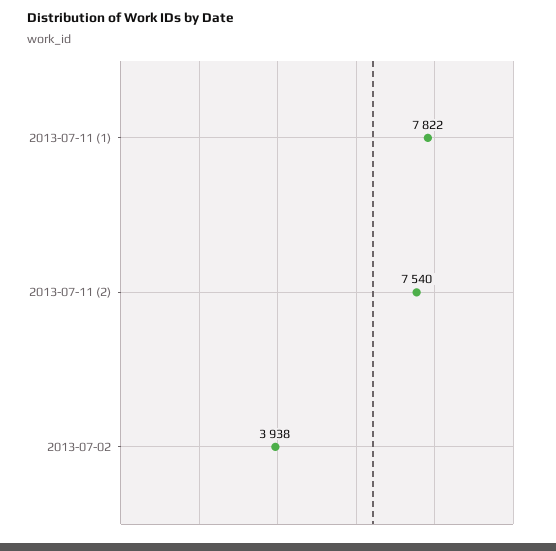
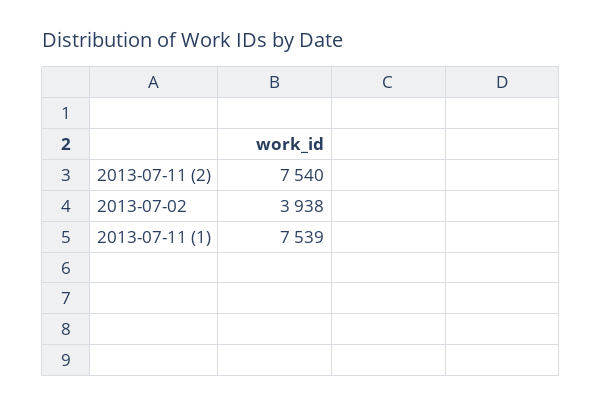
2013-07-11 (1): 7822 -> 7539

